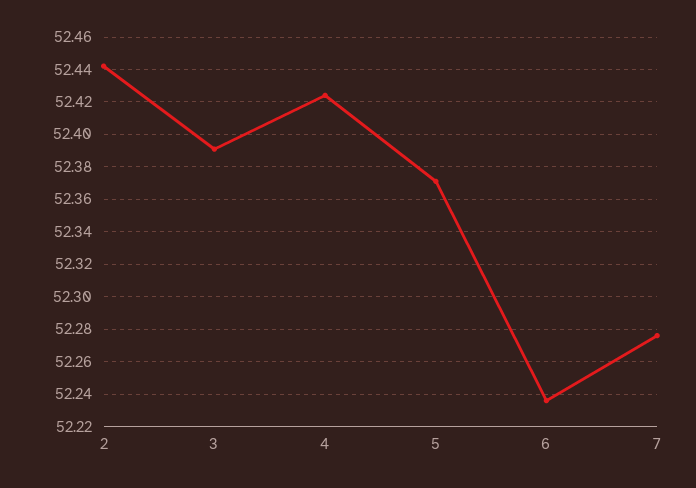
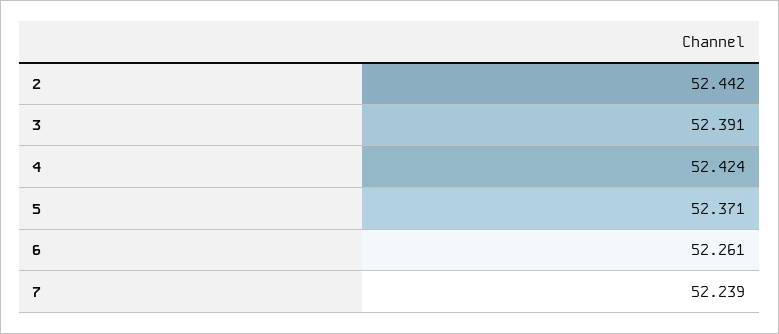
6: 52.235 -> 52.261
7: 52.275 -> 52.239

